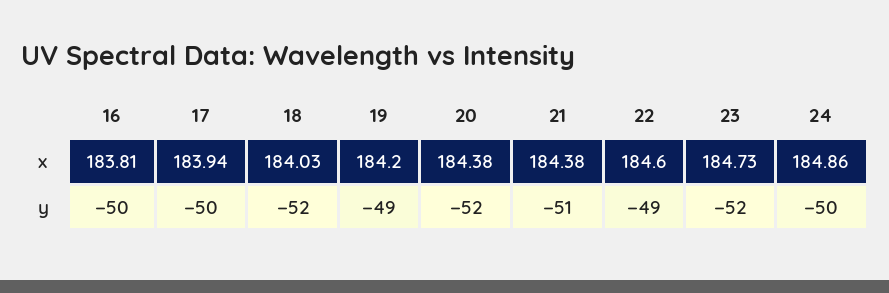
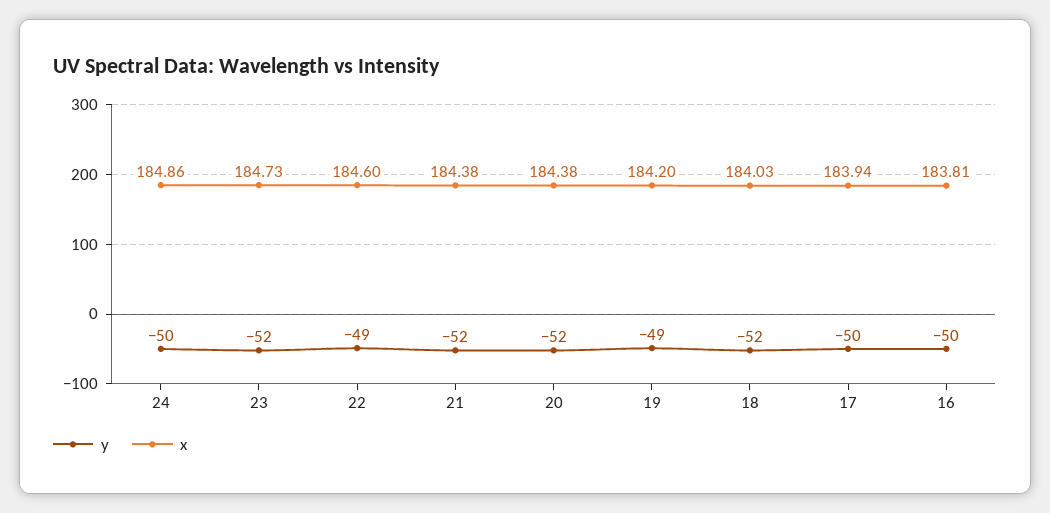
y, 21: -51 -> -52

